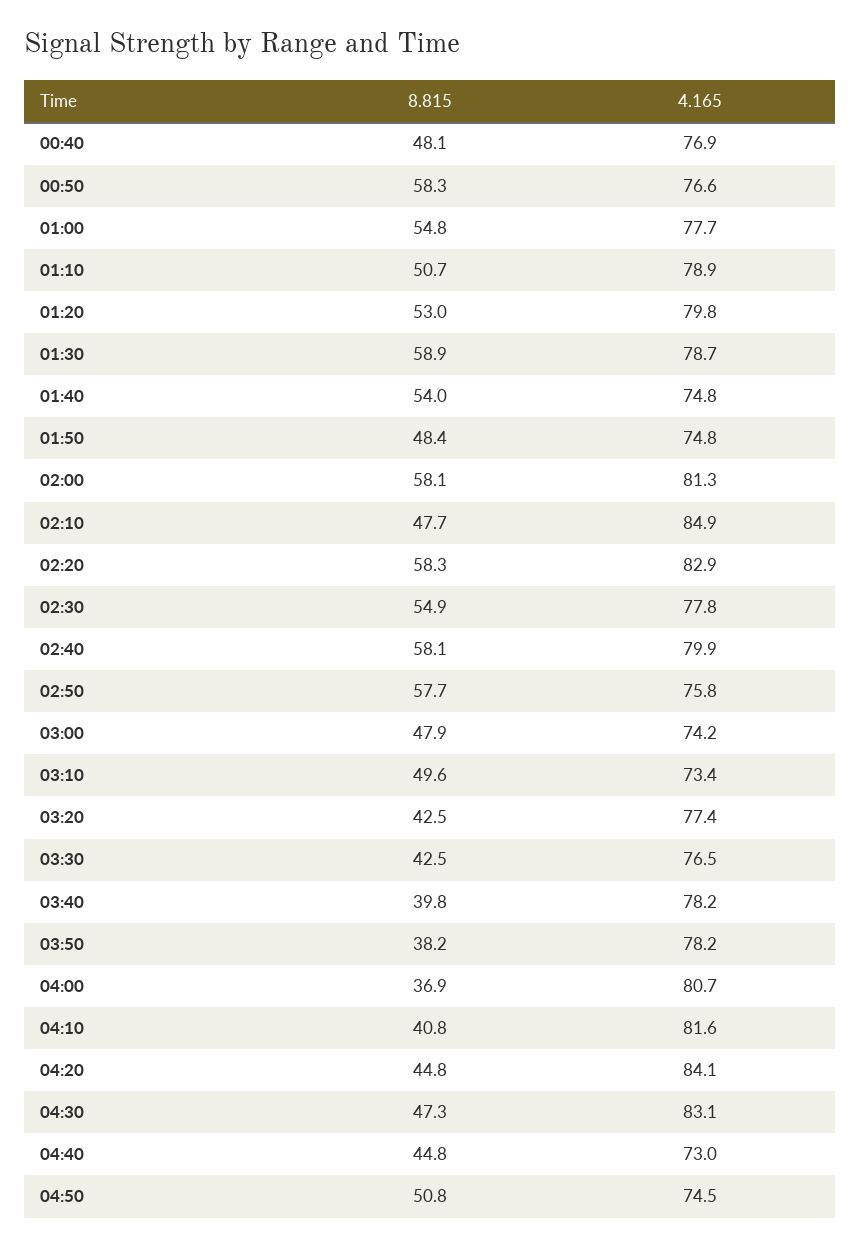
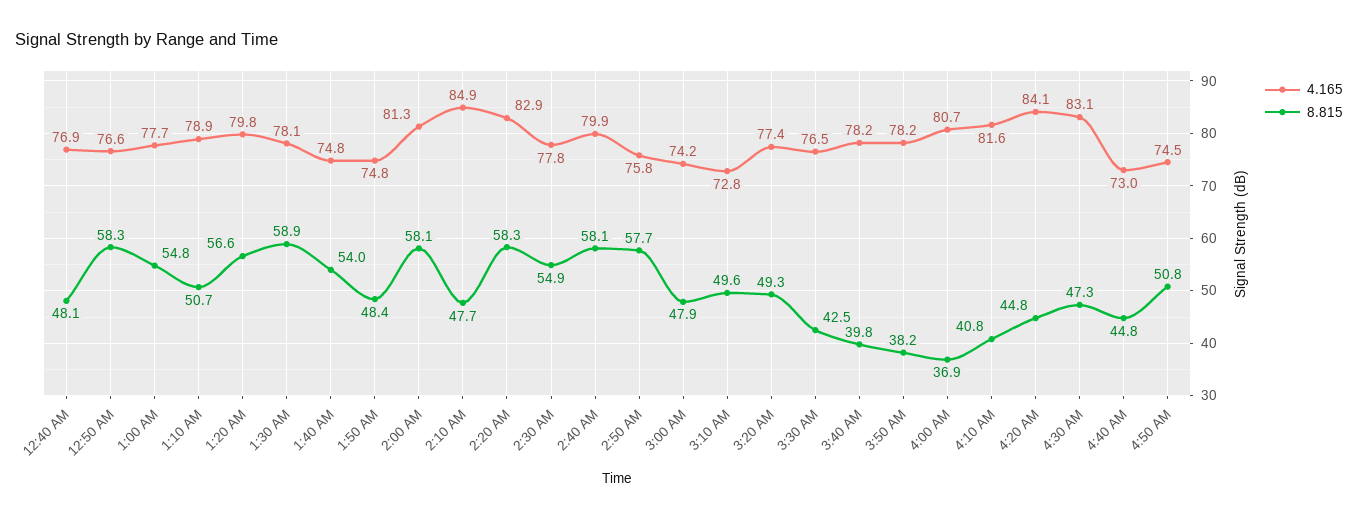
8.815, 01:20: 53 -> 56.6
4.165, 01:30: 78.7 -> 78.1
4.165, 03:10: 73.4 -> 72.8
8.815, 03:20: 42.5 -> 49.3

